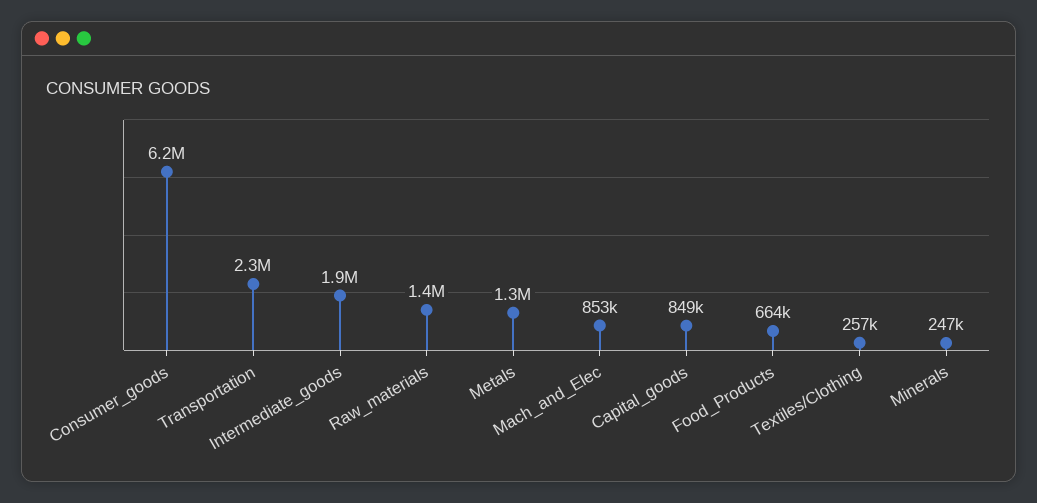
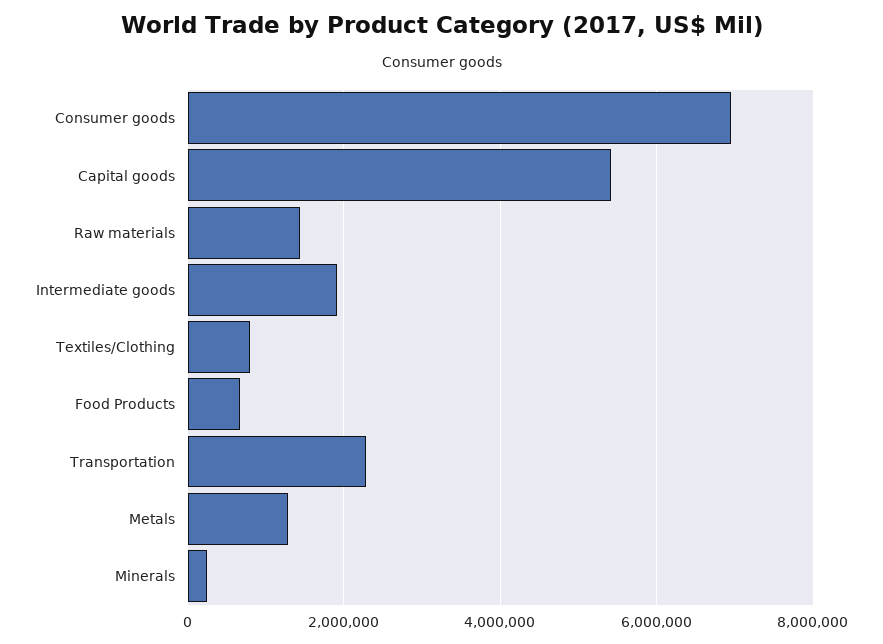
Consumer_goods: 6200000 -> 7000000
Mach_and_Elec: 853000 -> none
Capital_goods: 849000 -> 5400000
Textiles/Clothing: 257000 -> 800000

